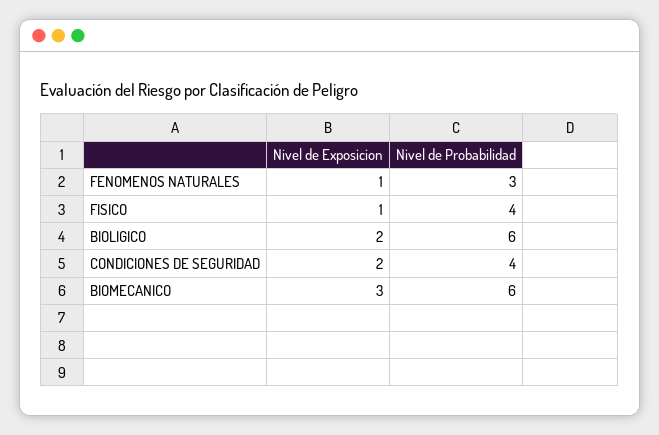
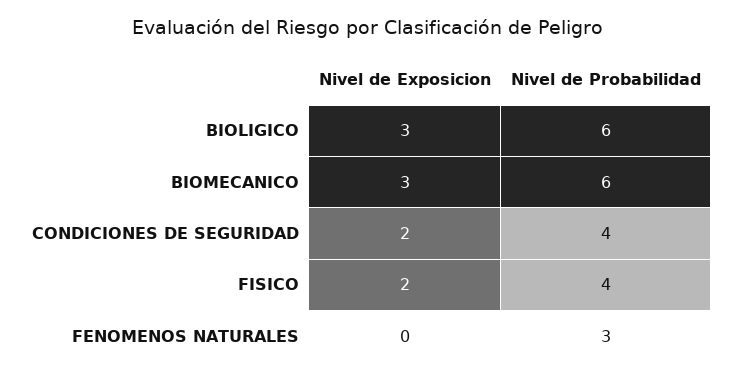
Nivel de Exposicion, FENOMENOS NATURALES: 1 -> 0
Nivel de Exposicion, FISICO: 1 -> 2
Nivel de Exposicion, BIOLIGICO: 2 -> 3

